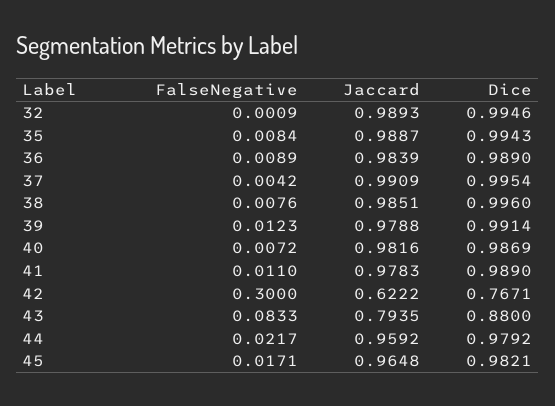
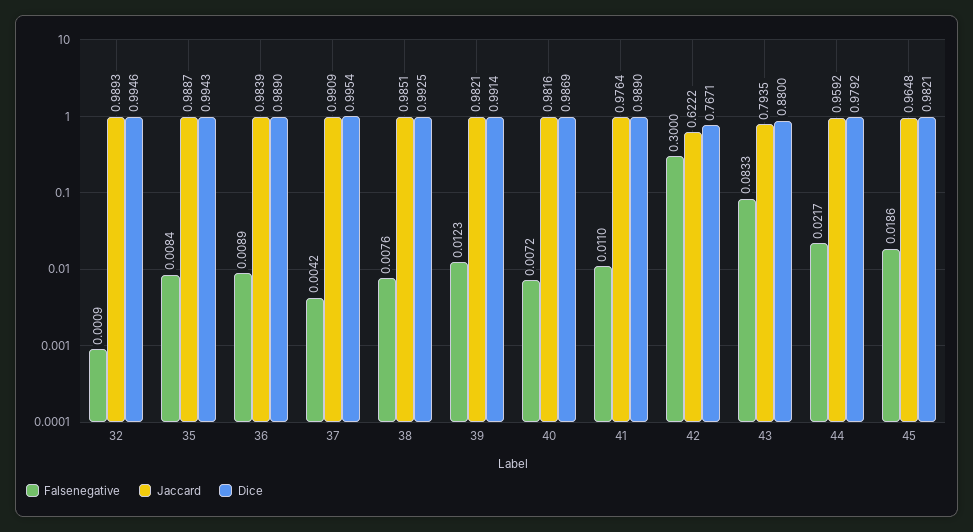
Dice, 38: 0.996 -> 0.9925
Jaccard, 39: 0.9788 -> 0.9821
Jaccard, 41: 0.9783 -> 0.9764
FalseNegative, 45: 0.0171 -> 0.0186

